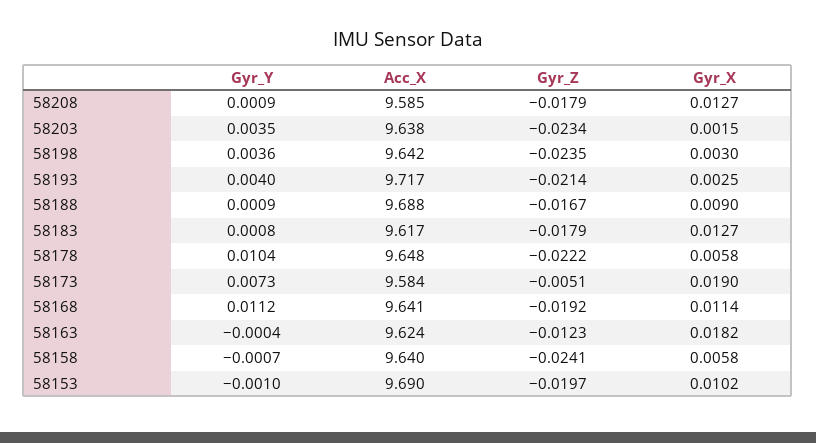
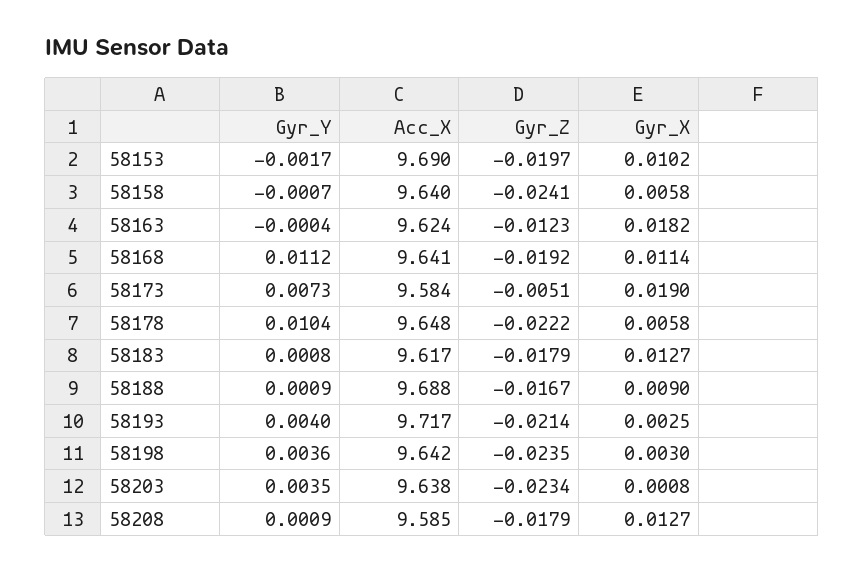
Gyr_X, 58203: 0.0015 -> 0.0008
Gyr_Y, 58153: -0.001 -> -0.0017

